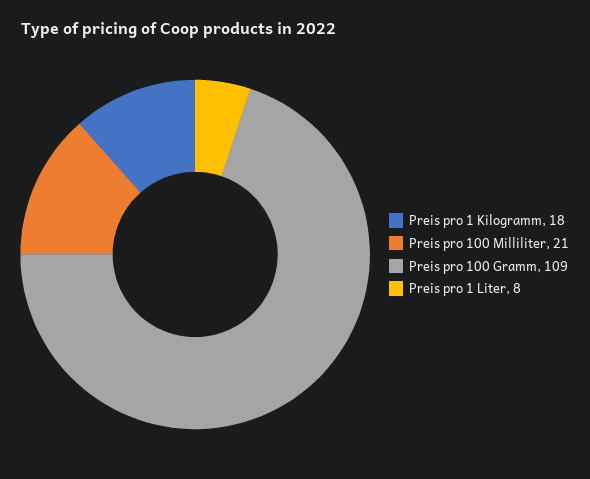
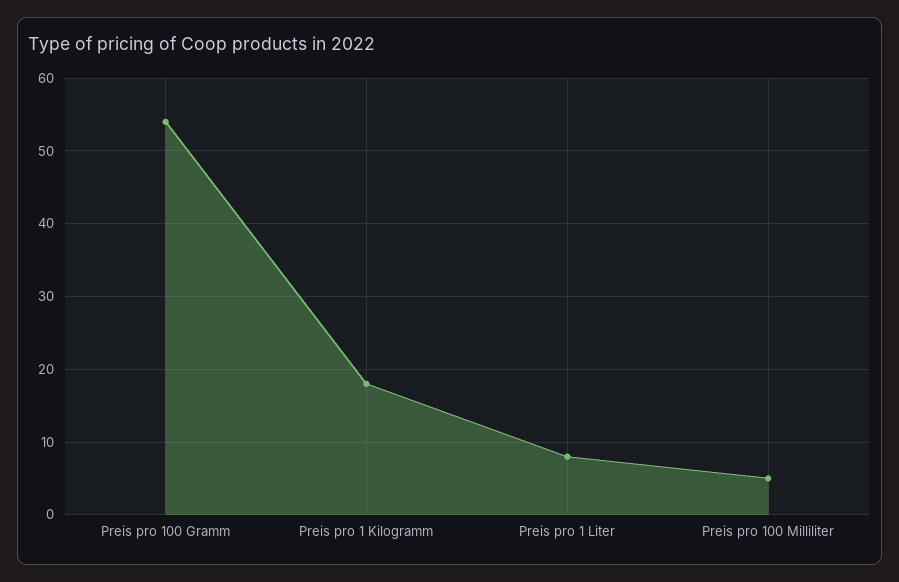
Preis pro 100 Milliliter: 21 -> 5
Preis pro 100 Gramm: 109 -> 54

